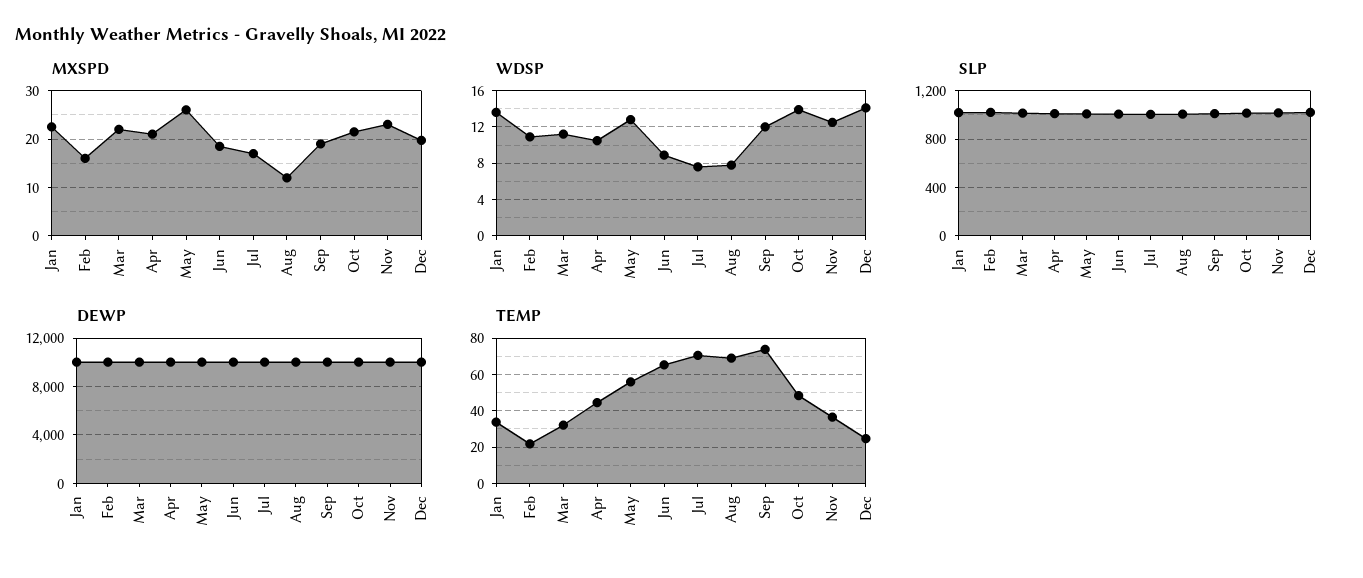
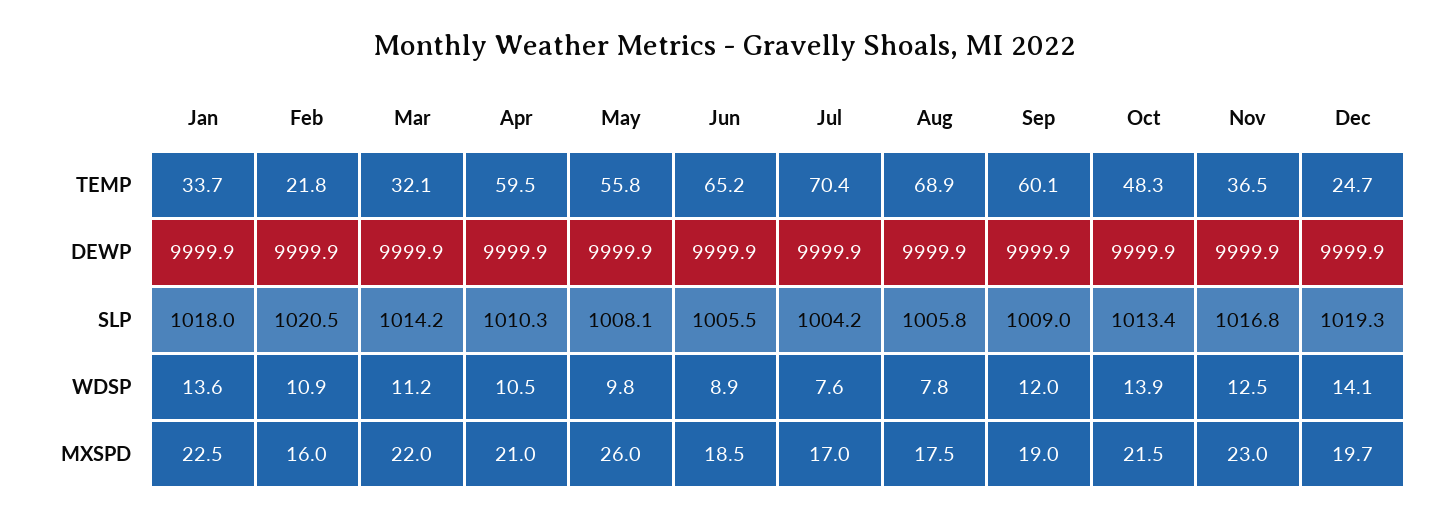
MXSPD, Aug: 12 -> 17.5
WDSP, May: 13 -> 9.8
TEMP, Apr: 45 -> 59.5
TEMP, Sep: 75 -> 60.1

